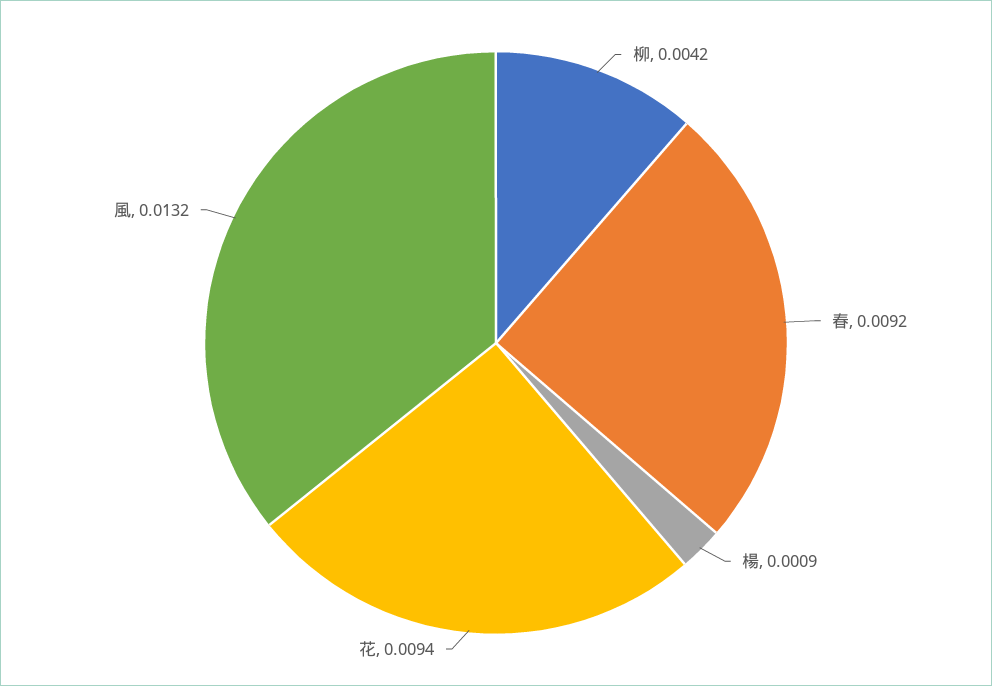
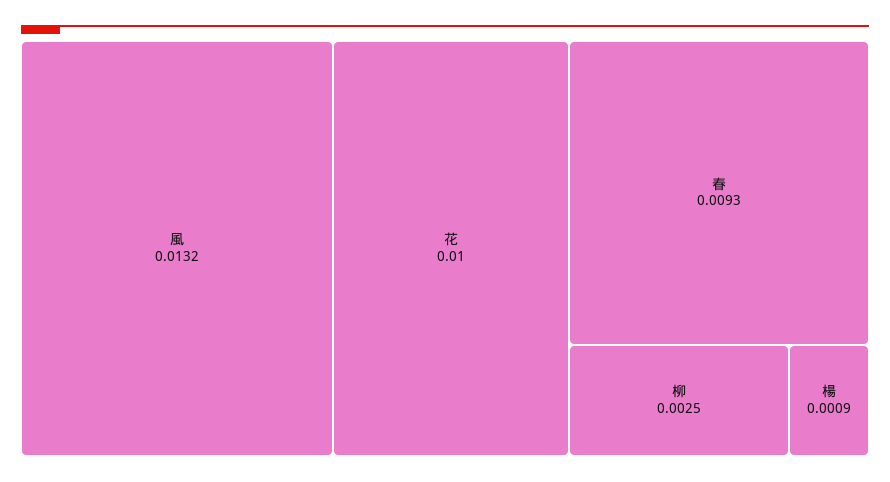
柳: 0.0042 -> 0.0025
春: 0.0092 -> 0.0093
花: 0.0094 -> 0.01

